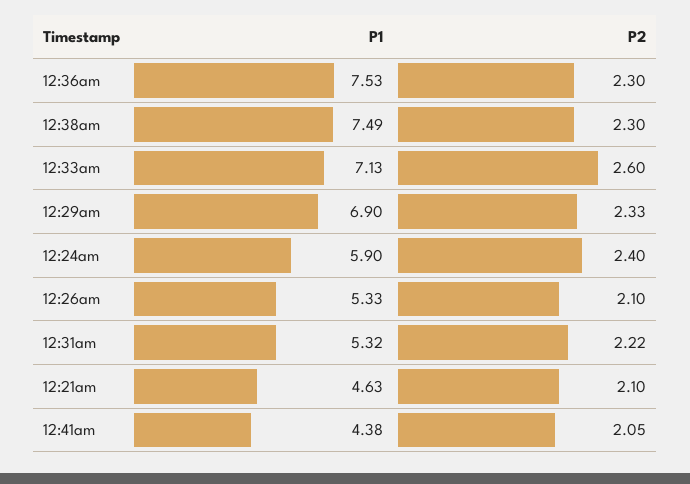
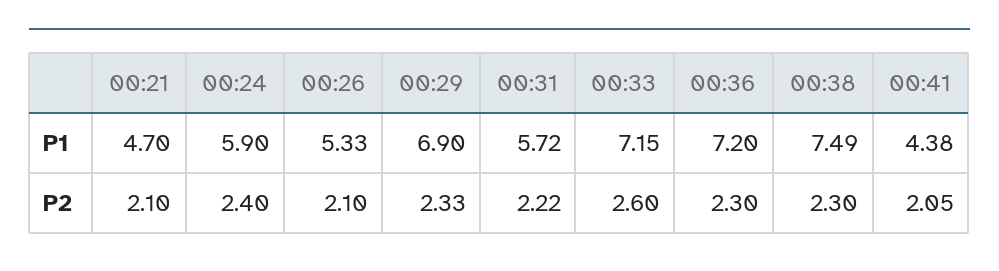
P1, 12:36am: 7.53 -> 7.2
P1, 12:33am: 7.13 -> 7.15
P1, 12:31am: 5.32 -> 5.72
P1, 12:21am: 4.63 -> 4.7

